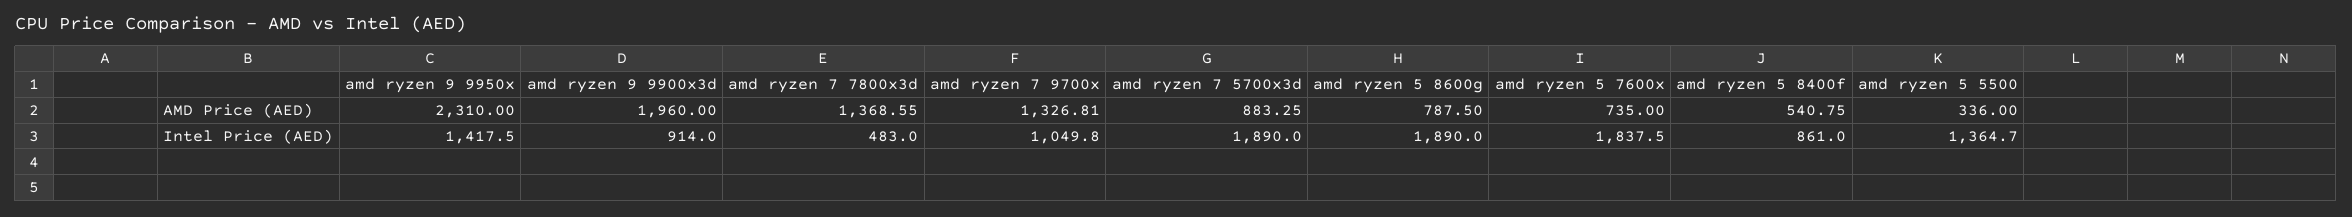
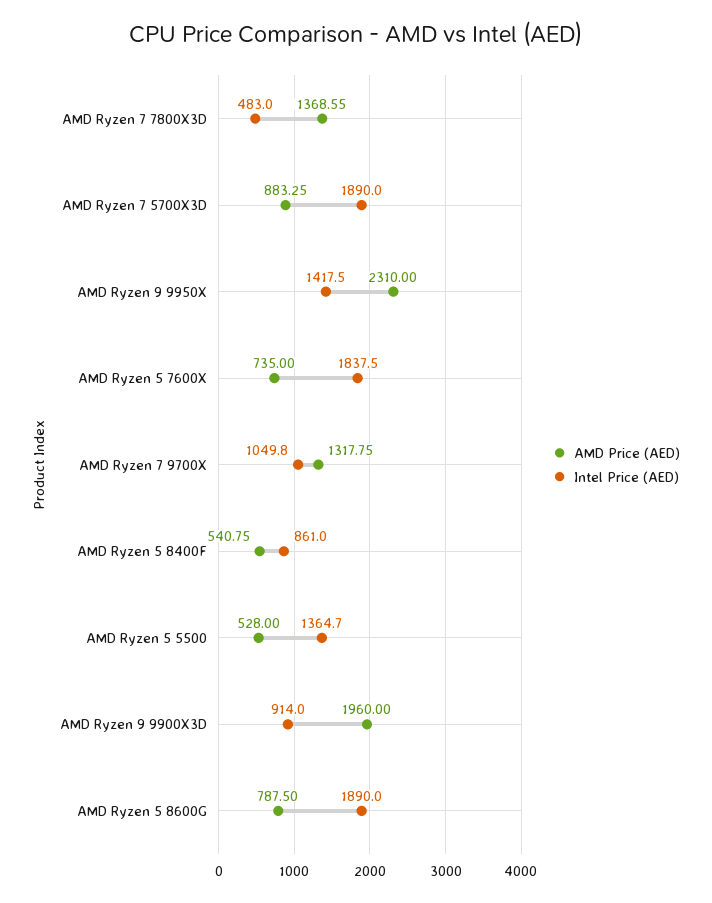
AMD Price (AED), amd ryzen 7 9700x: 1326.81 -> 1317.75
AMD Price (AED), amd ryzen 5 5500: 336 -> 528

